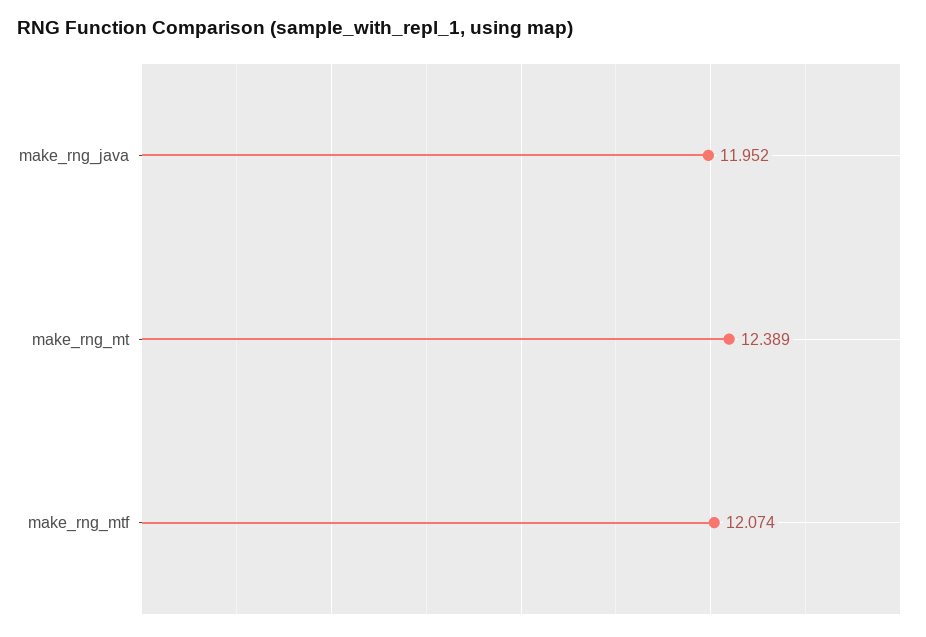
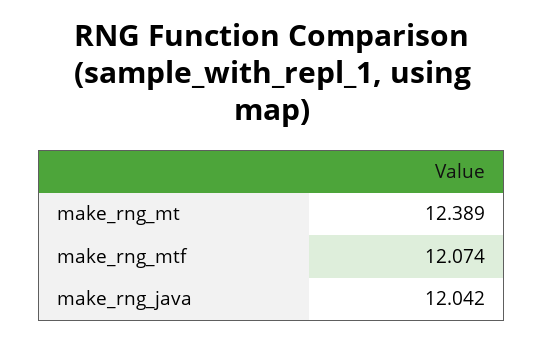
make_rng_java: 11.952 -> 12.042

